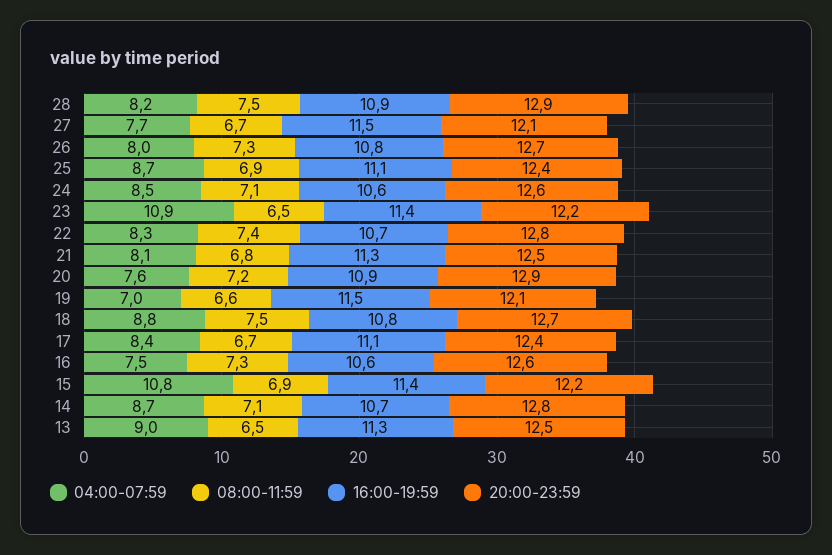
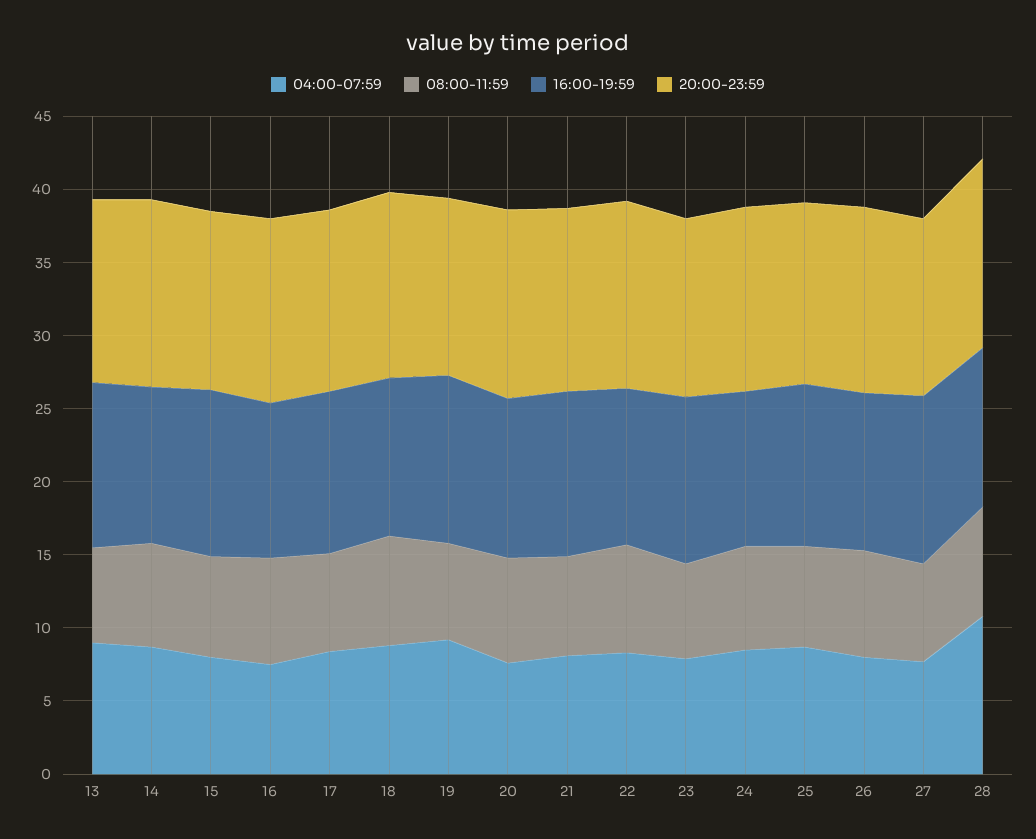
04:00-07:59, 28: 8.2 -> 11
04:00-07:59, 23: 10.9 -> 8
04:00-07:59, 19: 7 -> 9
04:00-07:59, 15: 10.8 -> 8

